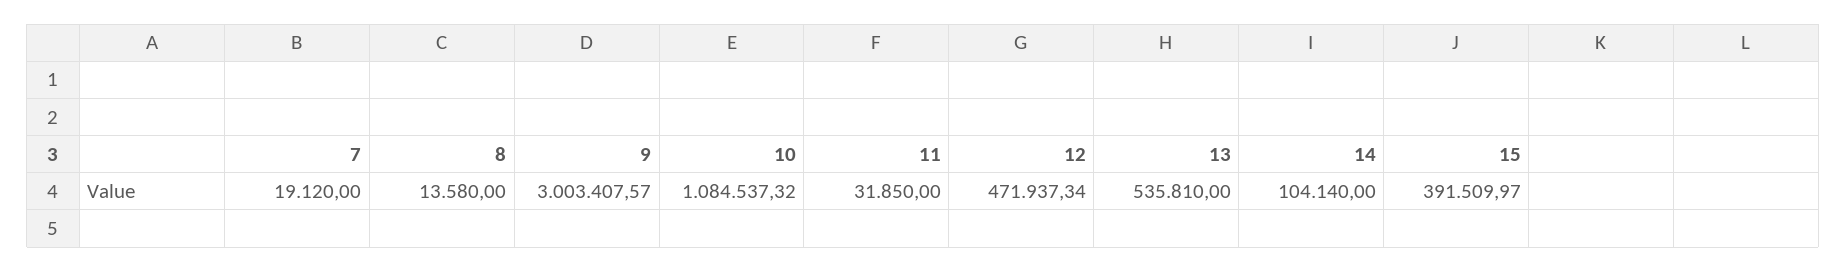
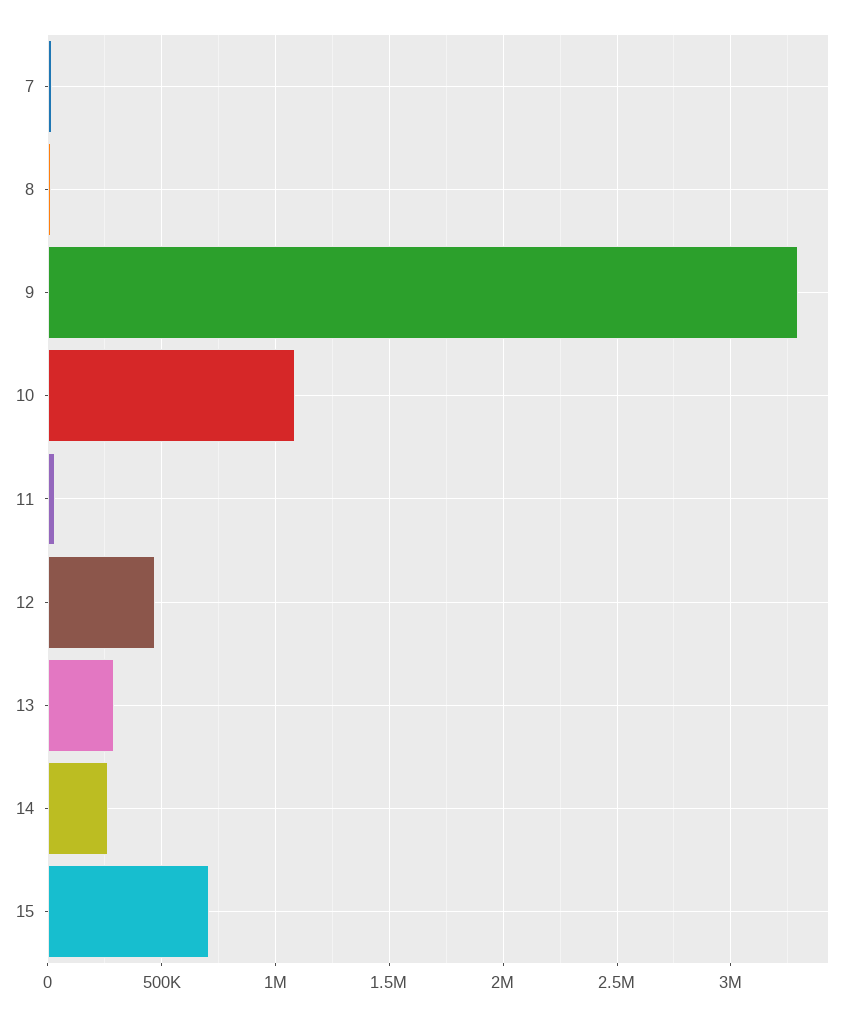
9: 3003407.57 -> 3300000
13: 535810 -> 300000
14: 104140 -> 250000
15: 391509.97 -> 700000

